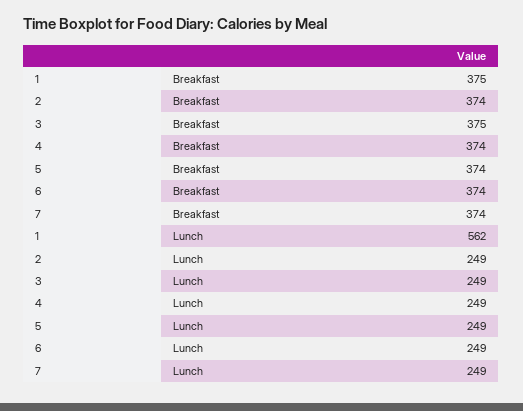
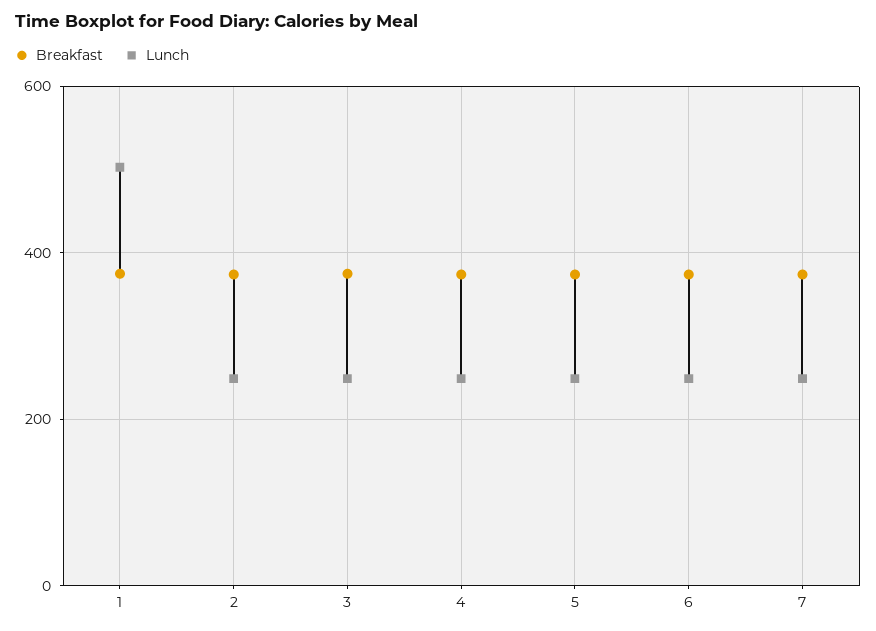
Lunch, 1: 562 -> 500

